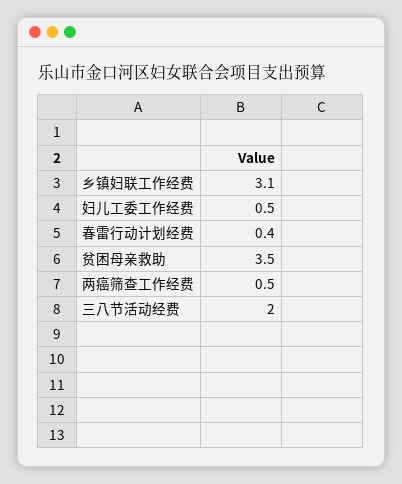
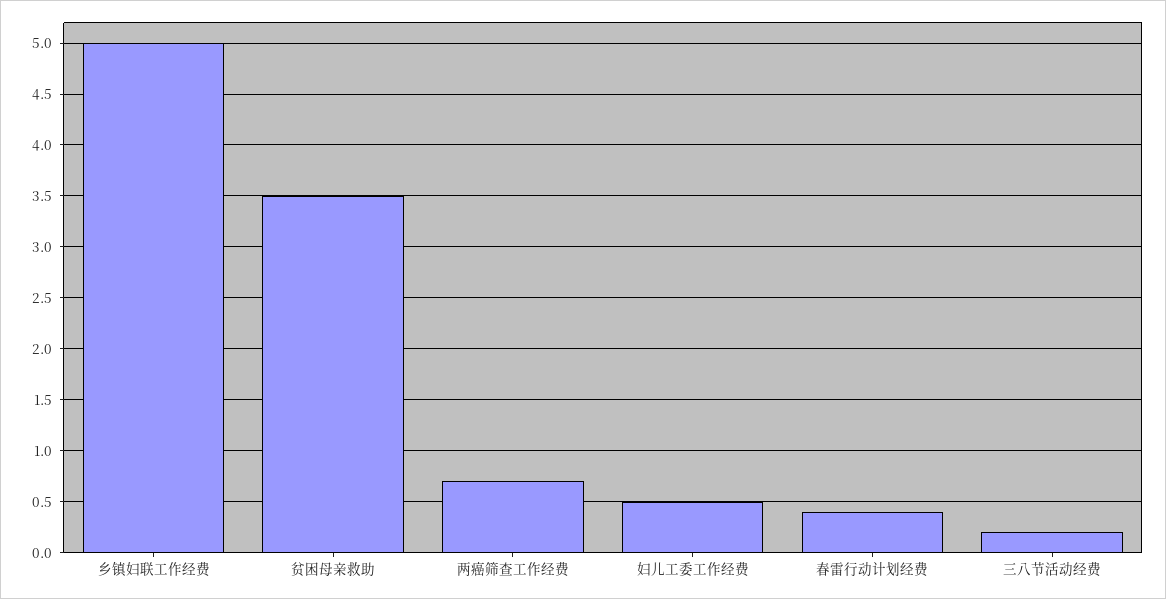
乡镇妇联工作经费: 3.1 -> 5
两癌筛查工作经费: 0.5 -> 0.7
三八节活动经费: 2 -> 0.2

